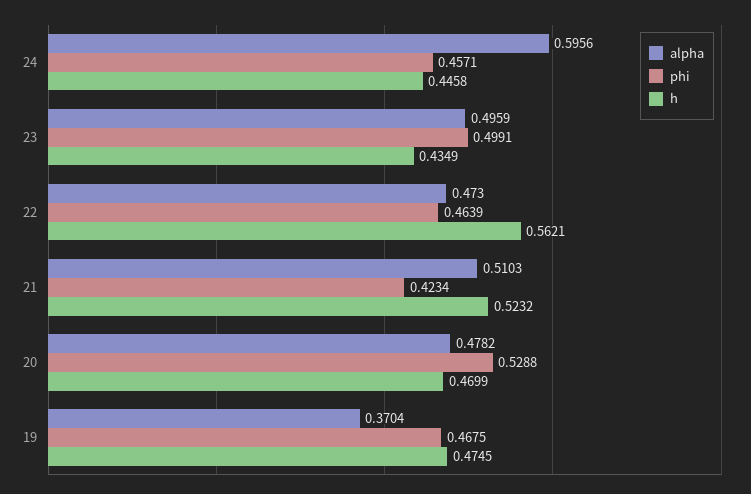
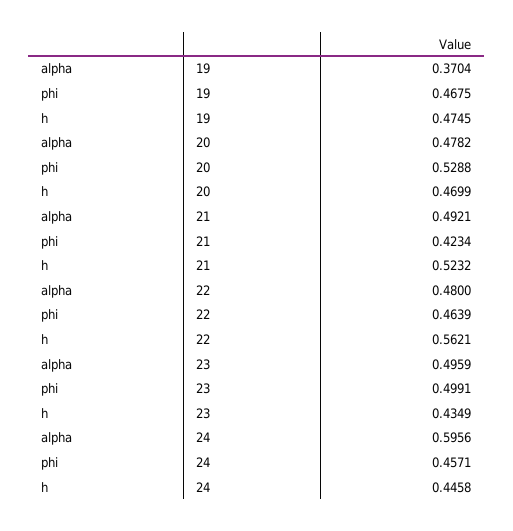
alpha, 22: 0.473 -> 0.48
alpha, 21: 0.5103 -> 0.4921

